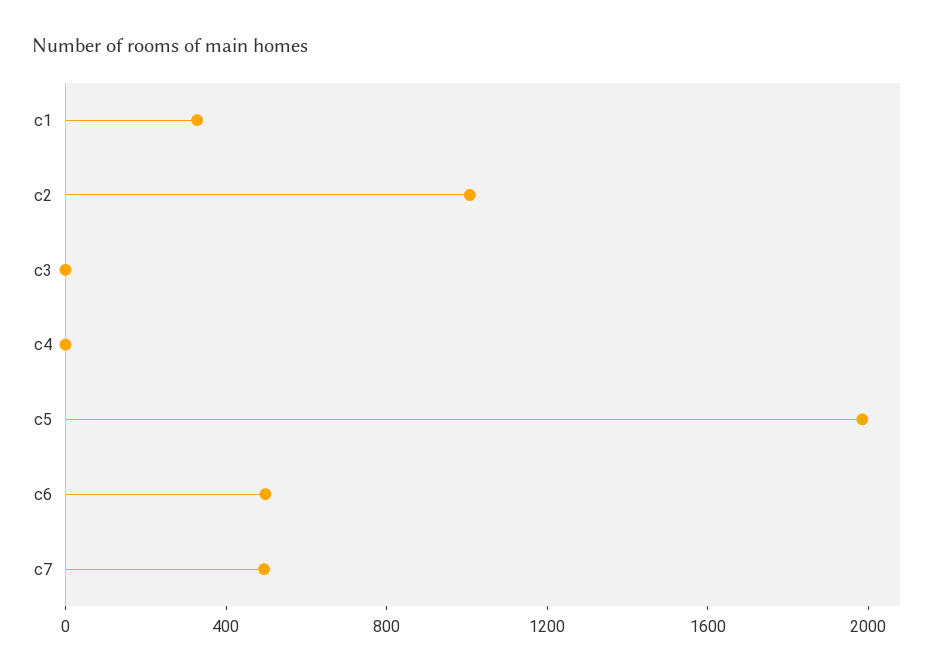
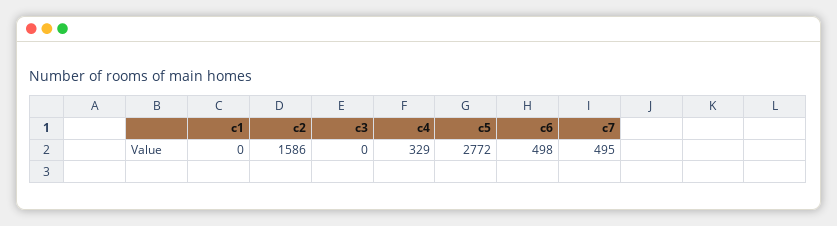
c1: 300 -> 0
c2: 1000 -> 1586
c4: 0 -> 329
c5: 2000 -> 2772

